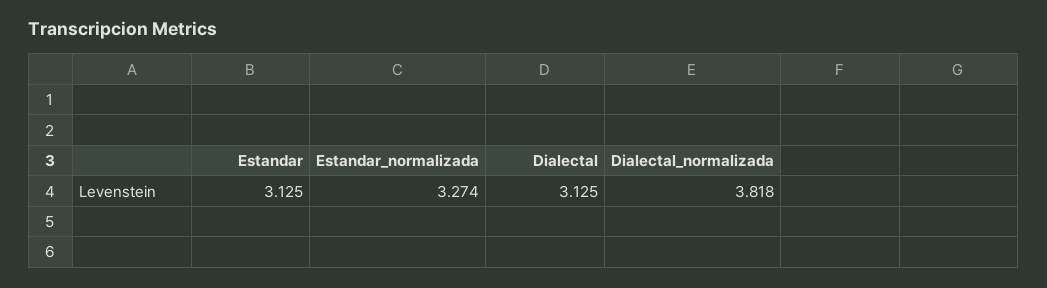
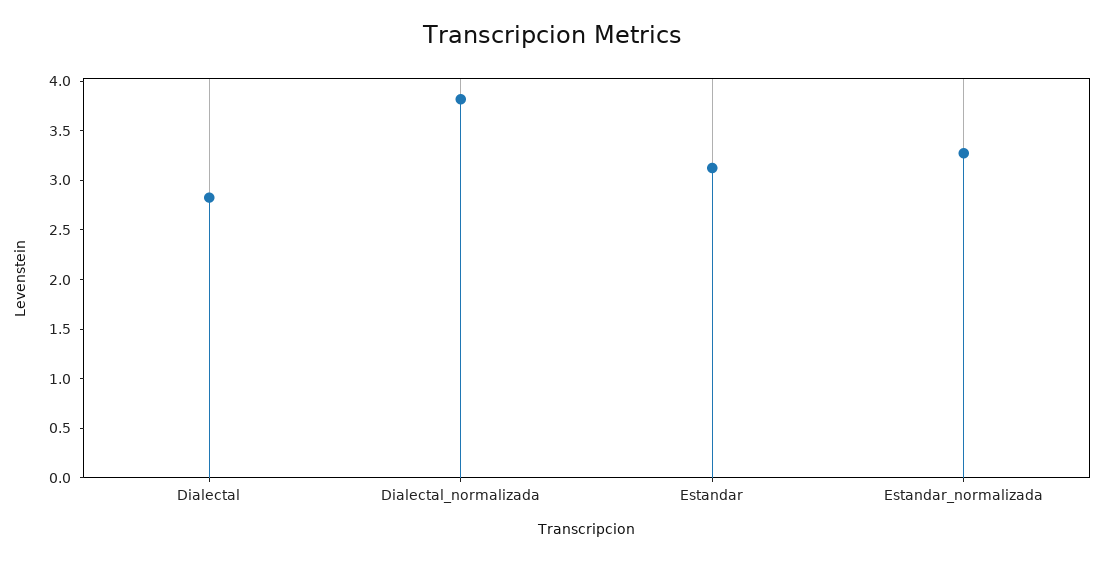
Dialectal: 3.125 -> 2.8

